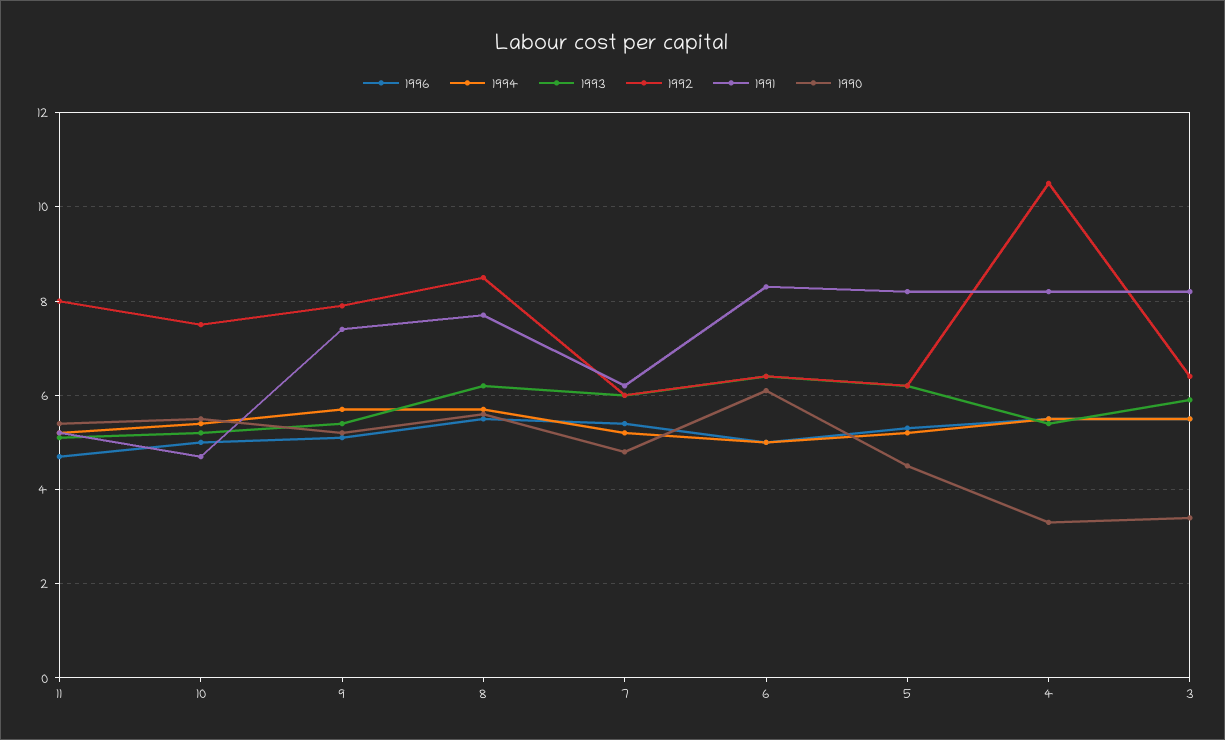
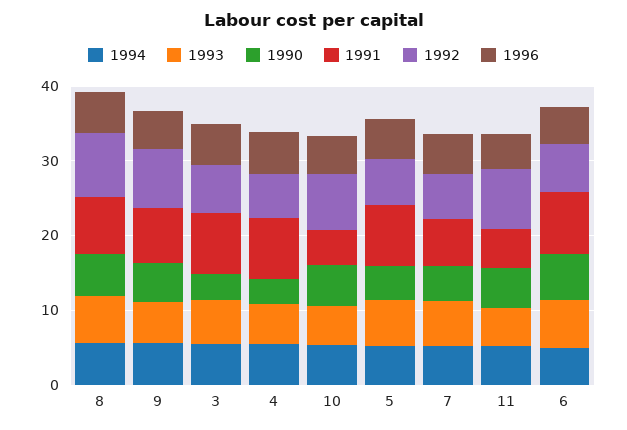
1992, 4: 10.5 -> 6

